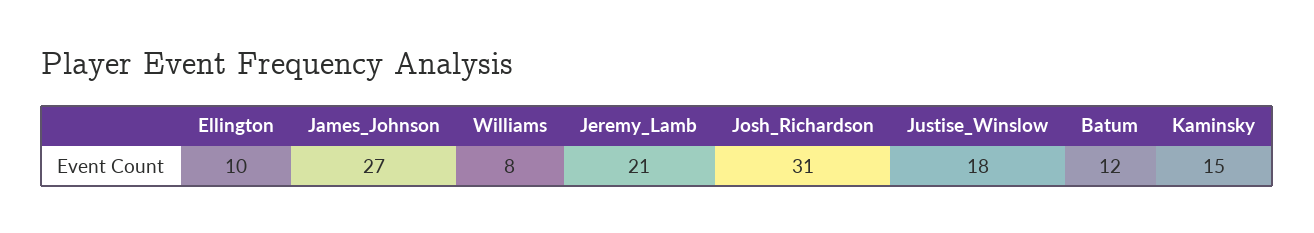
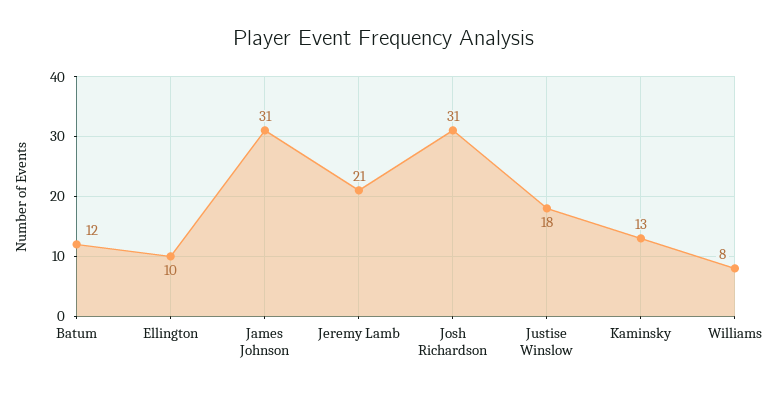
James_Johnson: 27 -> 31
Kaminsky: 15 -> 13

